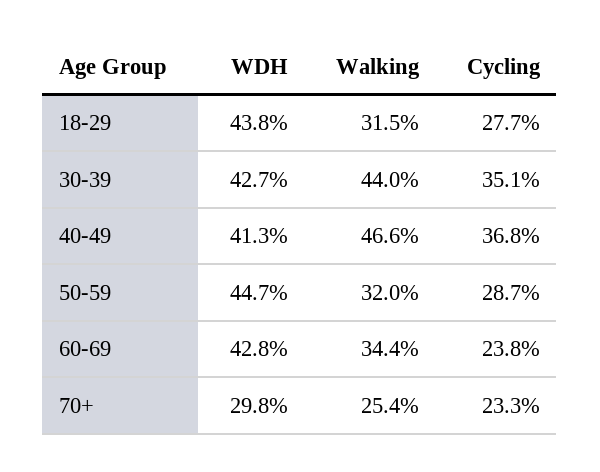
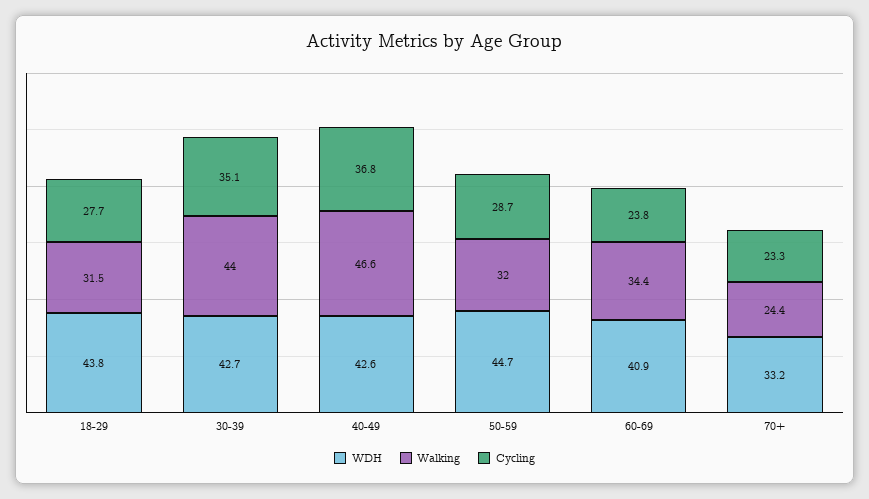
WDH, 40-49: 41.3 -> 42.6
WDH, 60-69: 42.8 -> 40.9
WDH, 70+: 29.8 -> 33.2
Walking, 70+: 25.4 -> 24.4

